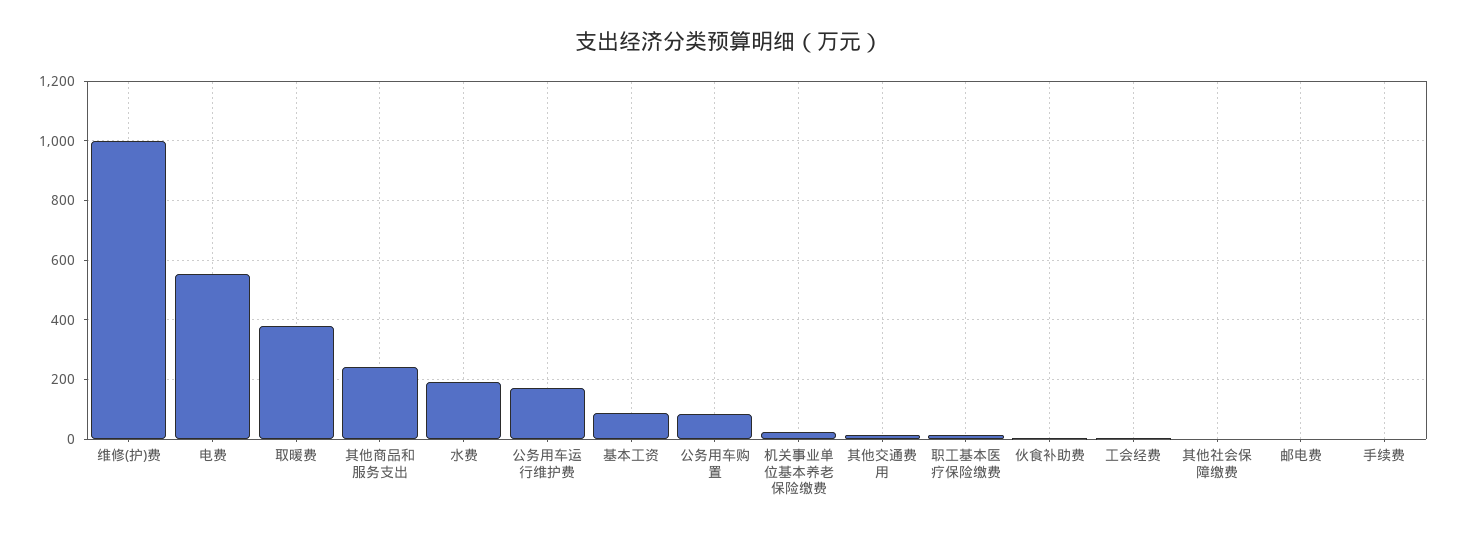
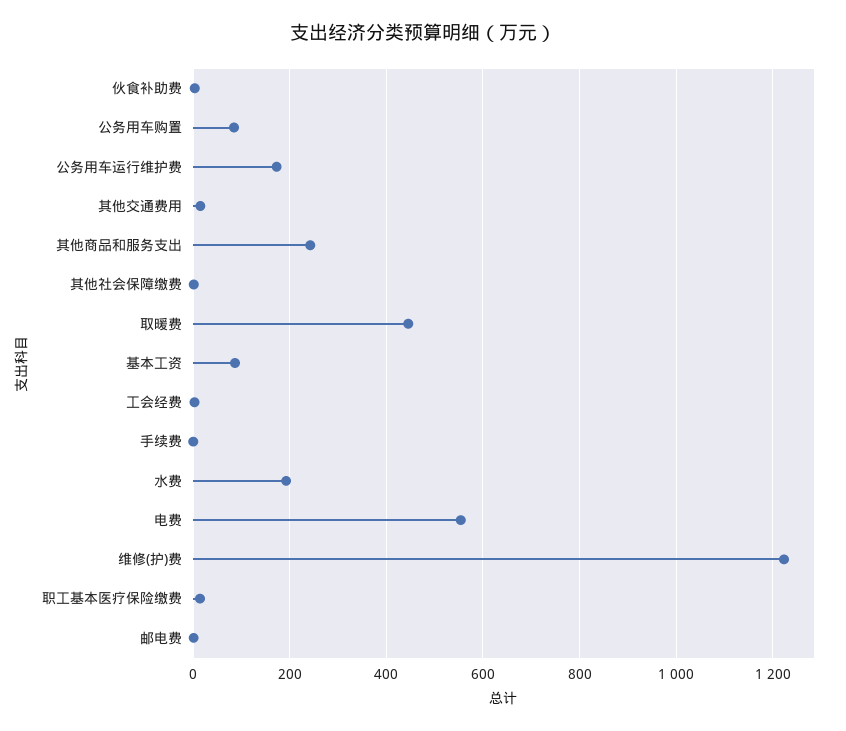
维修(护)费: 1000 -> 1220
取暖费: 375 -> 440
机关事业单位基本养老保险缴费: 25 -> none

